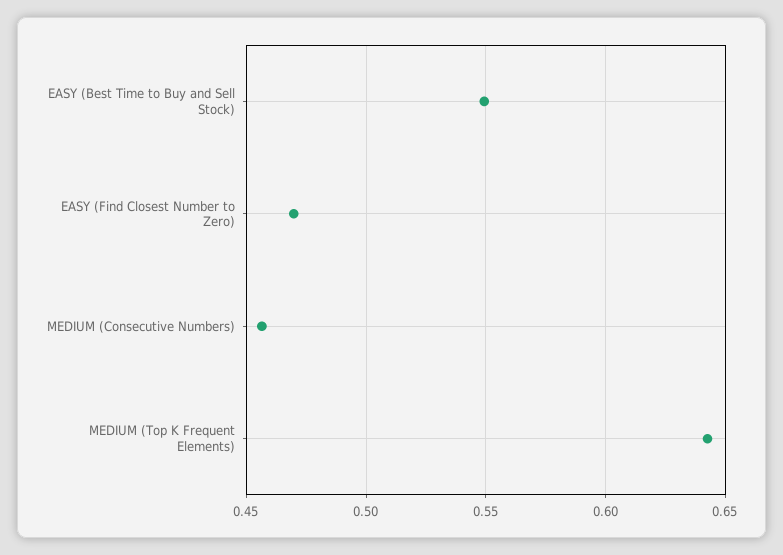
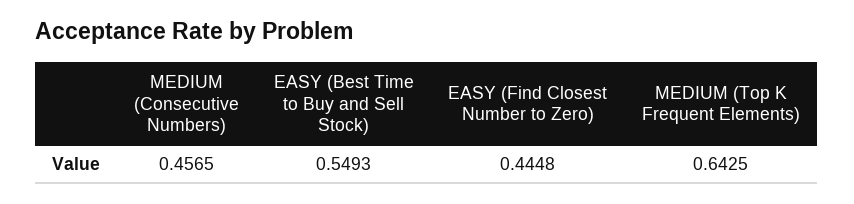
EASY (Find Closest Number to Zero): 0.47 -> 0.4448

